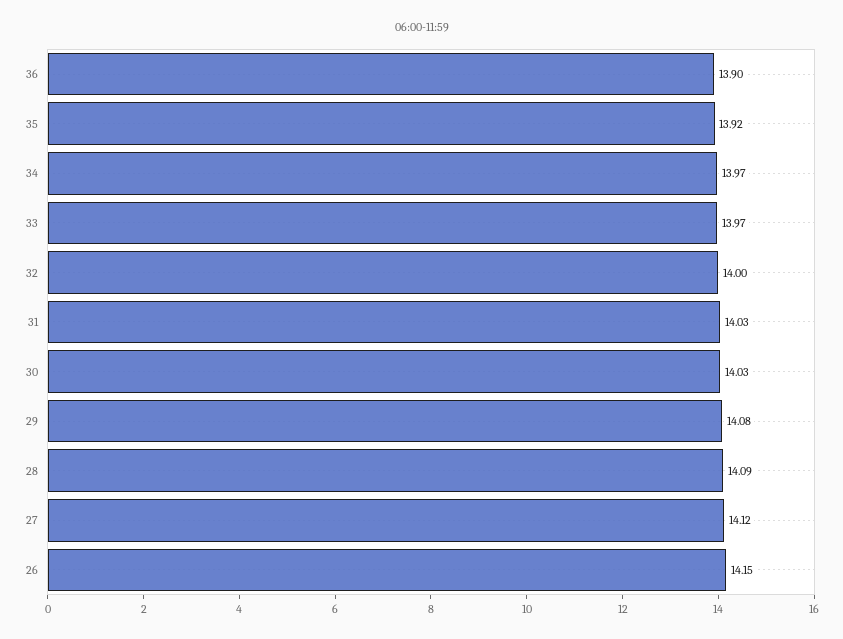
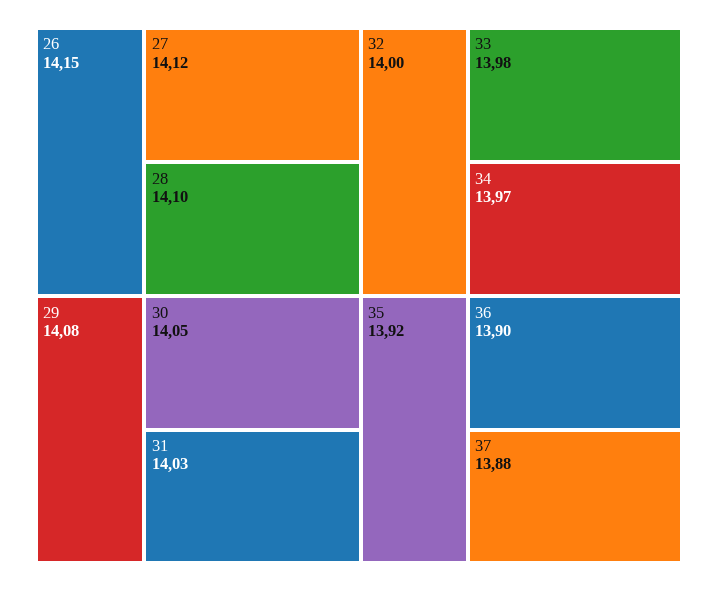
33: 13.97 -> 13.98
30: 14.03 -> 14.05
28: 14.09 -> 14.1
37: none -> 13.88

